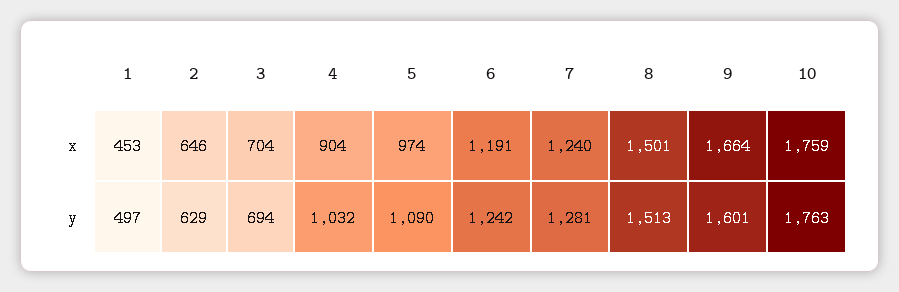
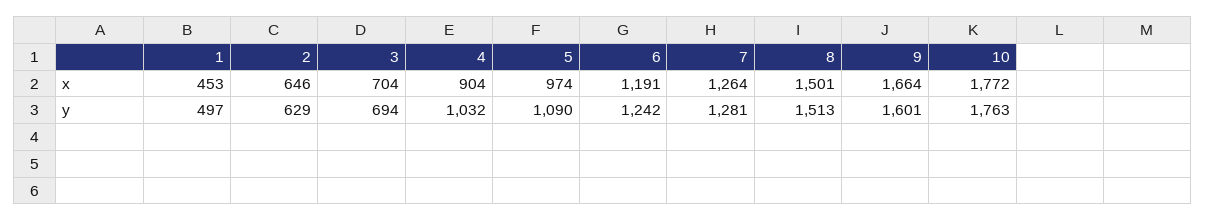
7, x: 1240 -> 1264
10, x: 1759 -> 1772

